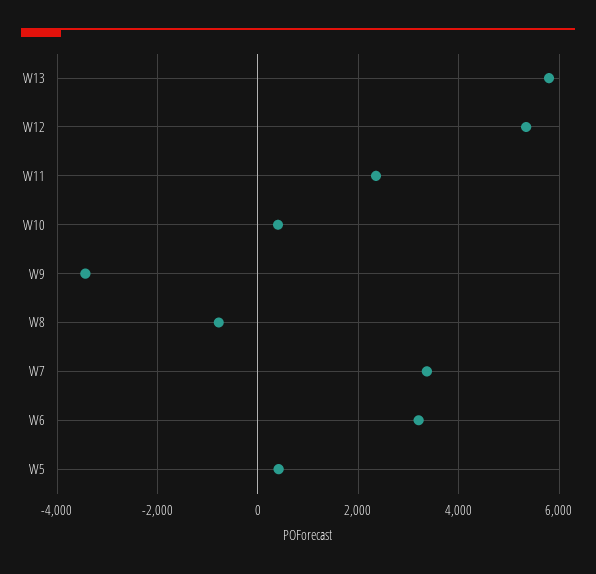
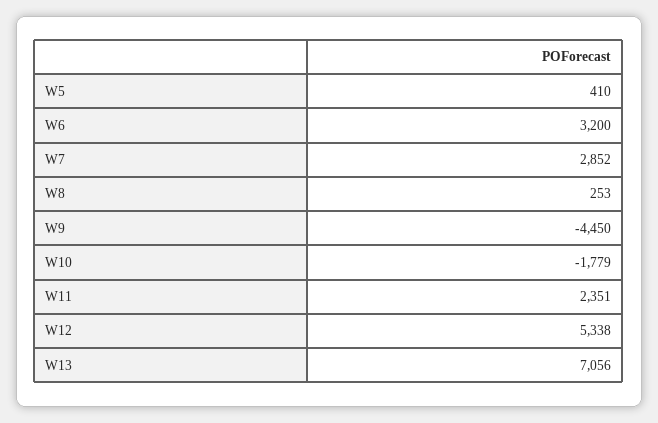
W13: 5800 -> 7056
W10: 400 -> -1779
W9: -3400 -> -4450
W8: -800 -> 253
W7: 3400 -> 2852

